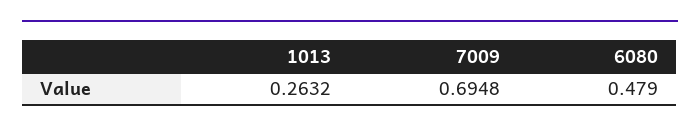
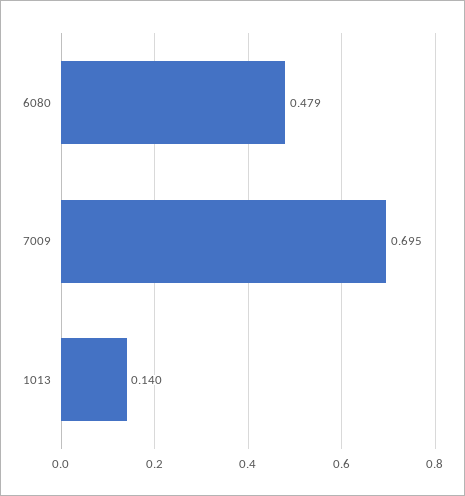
1013: 0.2632 -> 0.14

